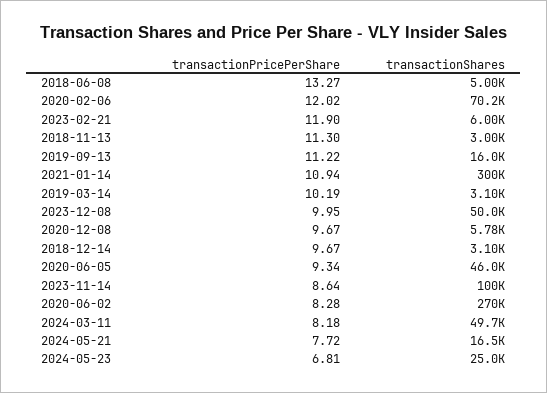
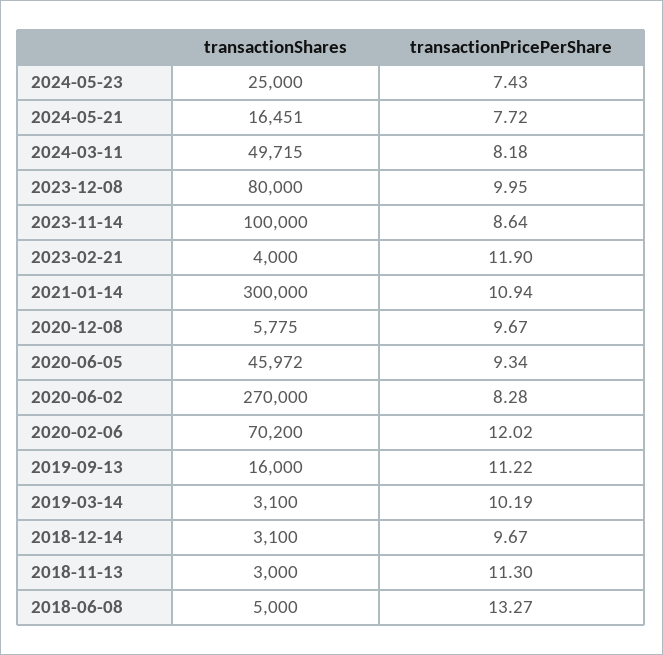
transactionShares, 2023-02-21: 6000 -> 4000
transactionShares, 2023-12-08: 50000 -> 80000
transactionPricePerShare, 2024-05-23: 6.81 -> 7.43

